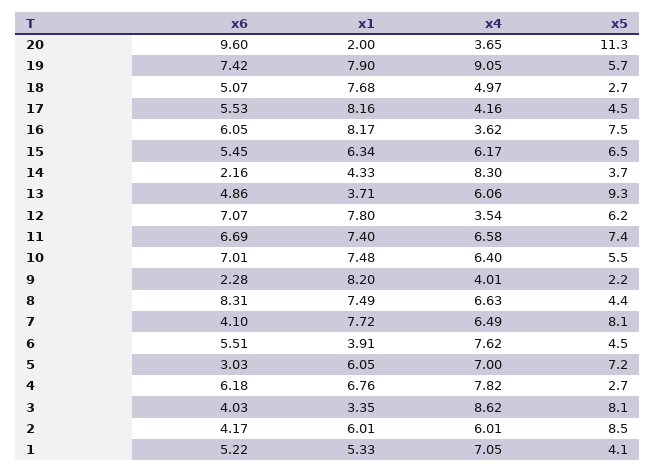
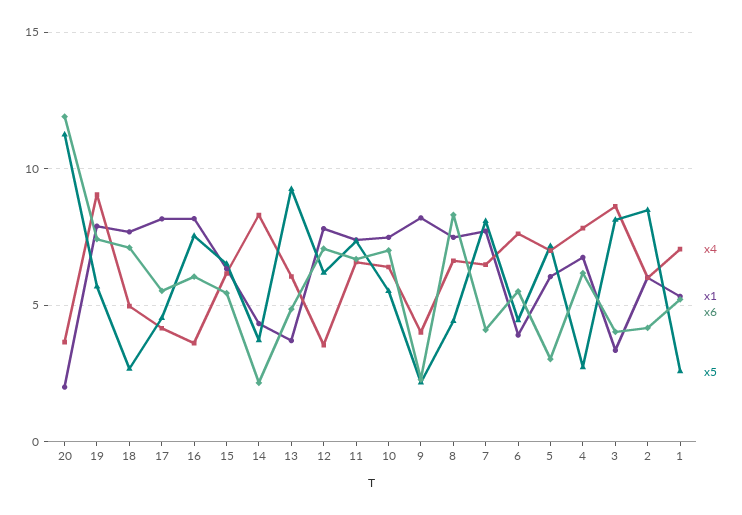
x6, 20: 9.6 -> 12
x6, 18: 5.07 -> 7
x5, 1: 4.1 -> 2.5

